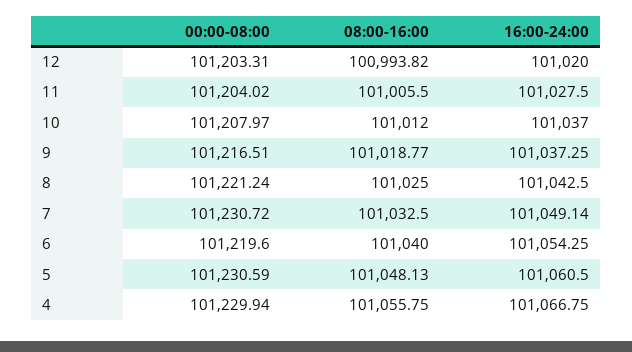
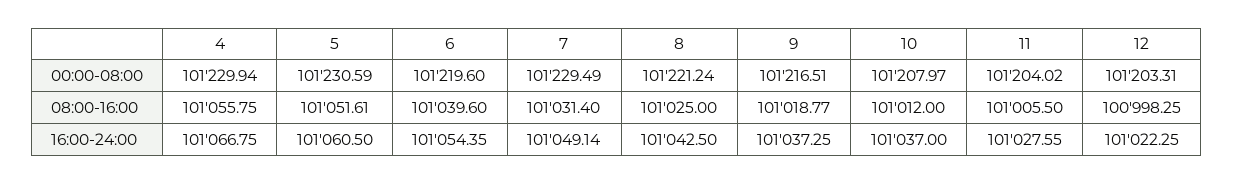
08:00-16:00, 12: 100993.82 -> 100998.25
16:00-24:00, 12: 101020 -> 101022.25
16:00-24:00, 11: 101027.5 -> 101027.55
00:00-08:00, 7: 101230.72 -> 101229.49
08:00-16:00, 7: 101032.5 -> 101031.4
08:00-16:00, 6: 101040 -> 101039.6
16:00-24:00, 6: 101054.25 -> 101054.35
08:00-16:00, 5: 101048.13 -> 101051.61

